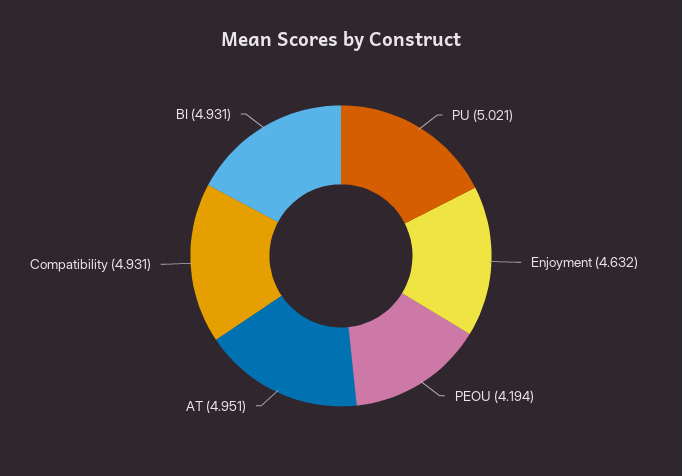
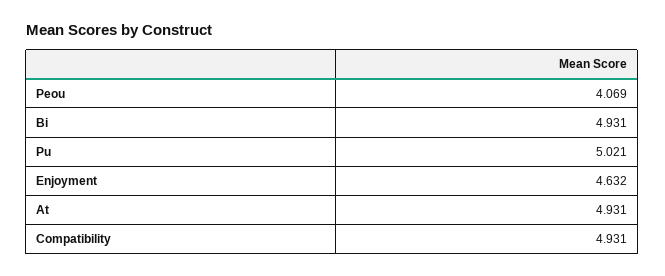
PEOU: 4.194 -> 4.069
AT: 4.951 -> 4.931

